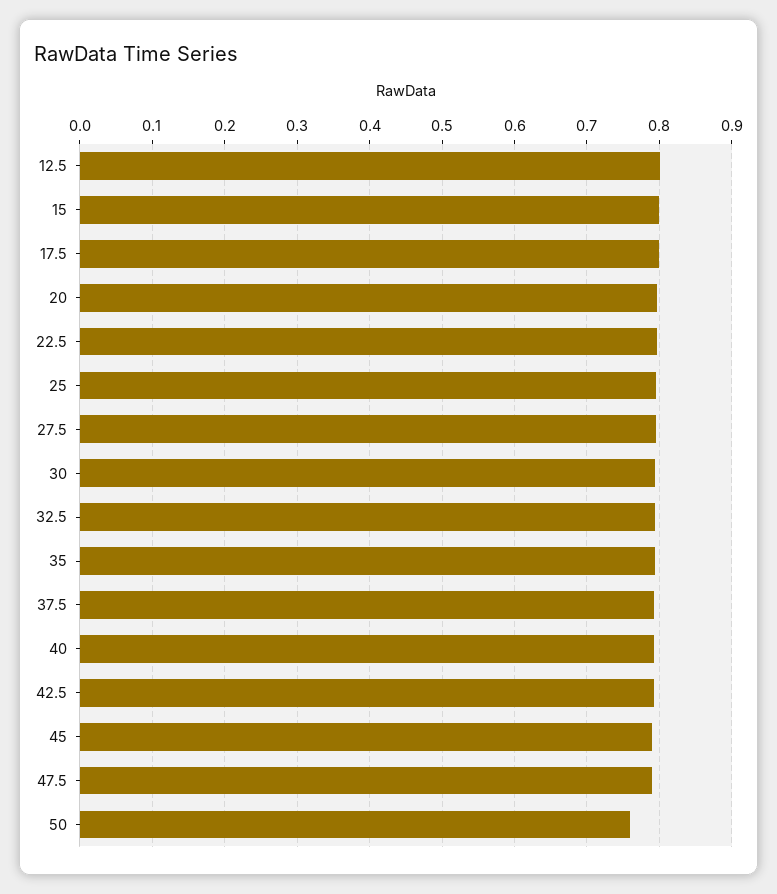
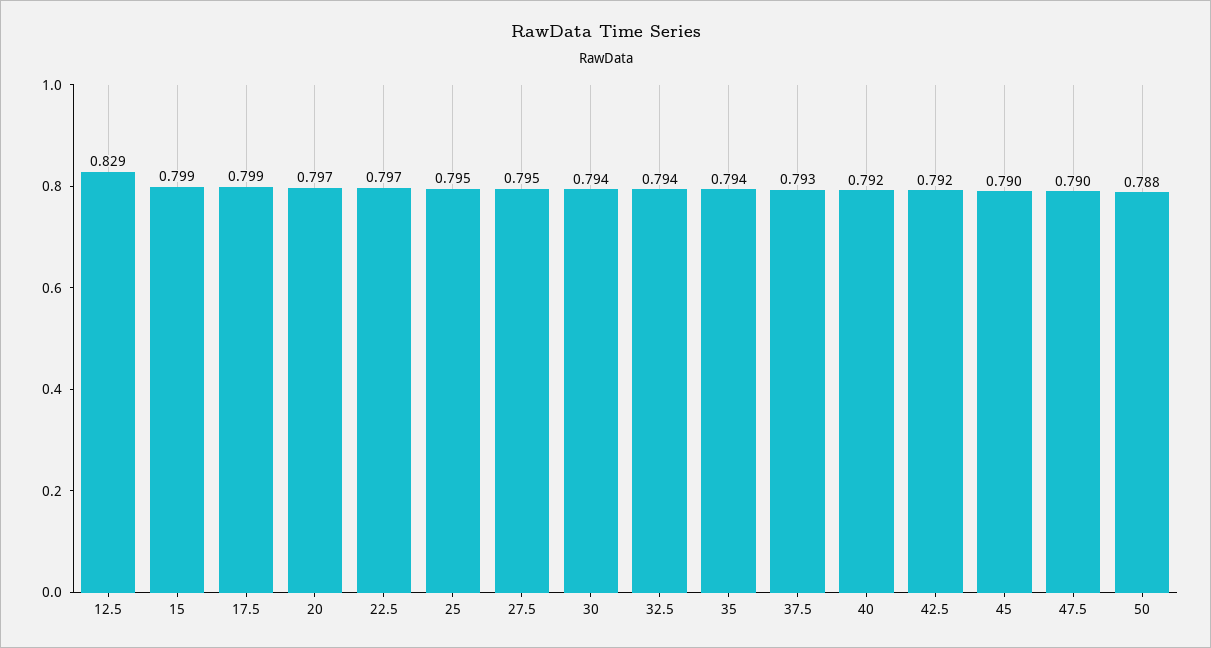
12.5: 0.8 -> 0.829
50: 0.76 -> 0.788

